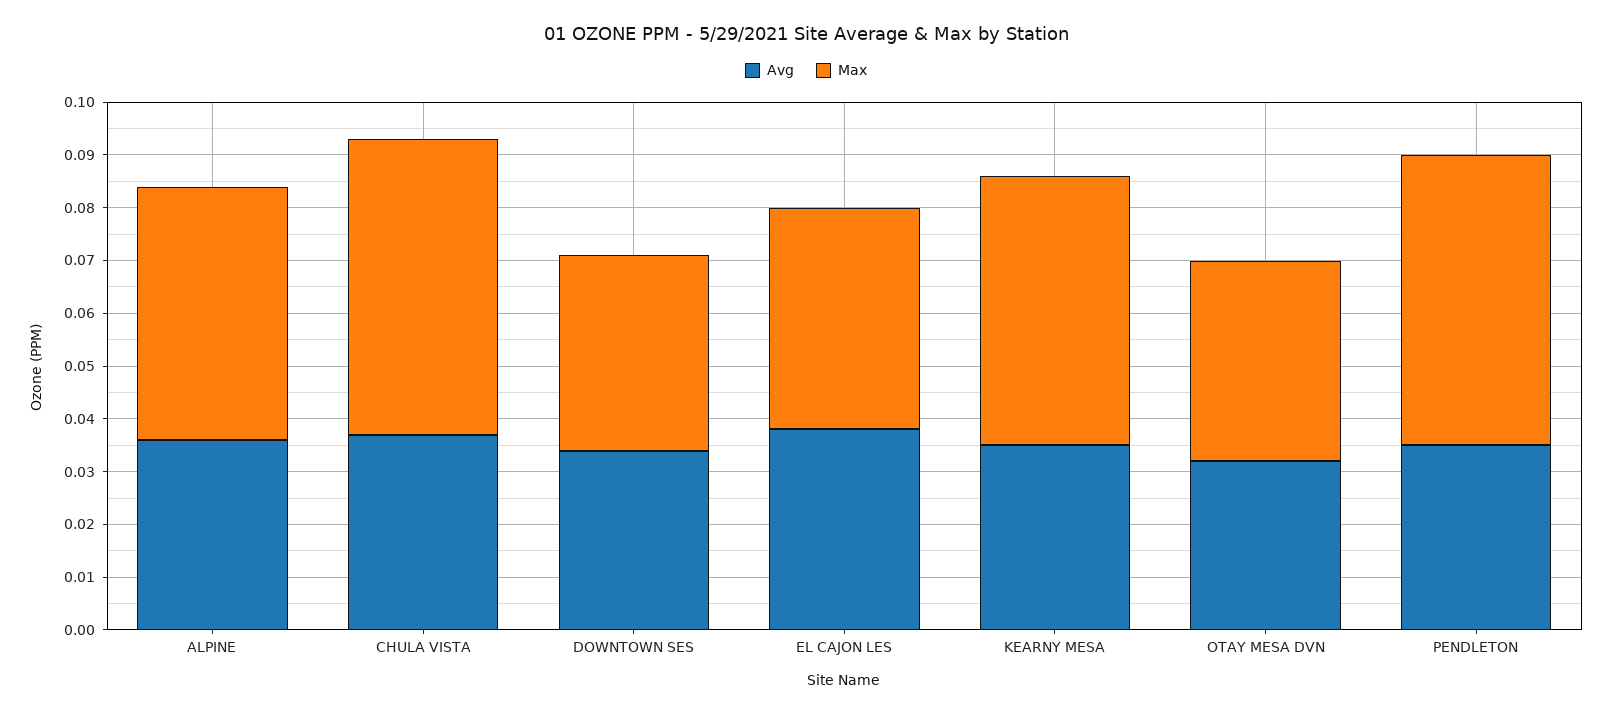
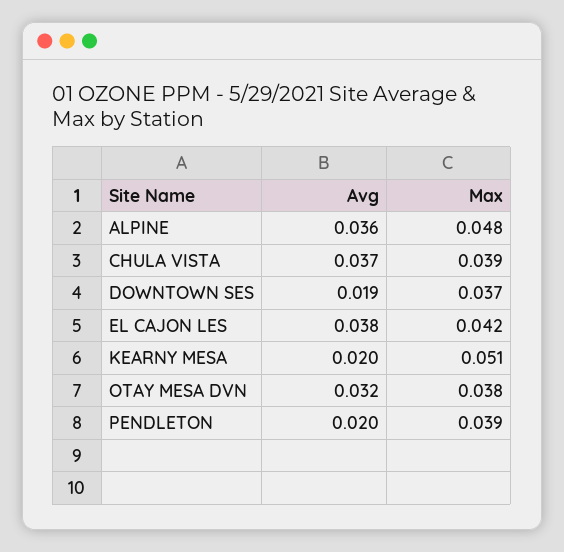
Max, CHULA VISTA: 0.055 -> 0.039
Avg, DOWNTOWN SES: 0.035 -> 0.019
Avg, KEARNY MESA: 0.035 -> 0.02
Avg, PENDLETON: 0.035 -> 0.02
Max, PENDLETON: 0.055 -> 0.039

